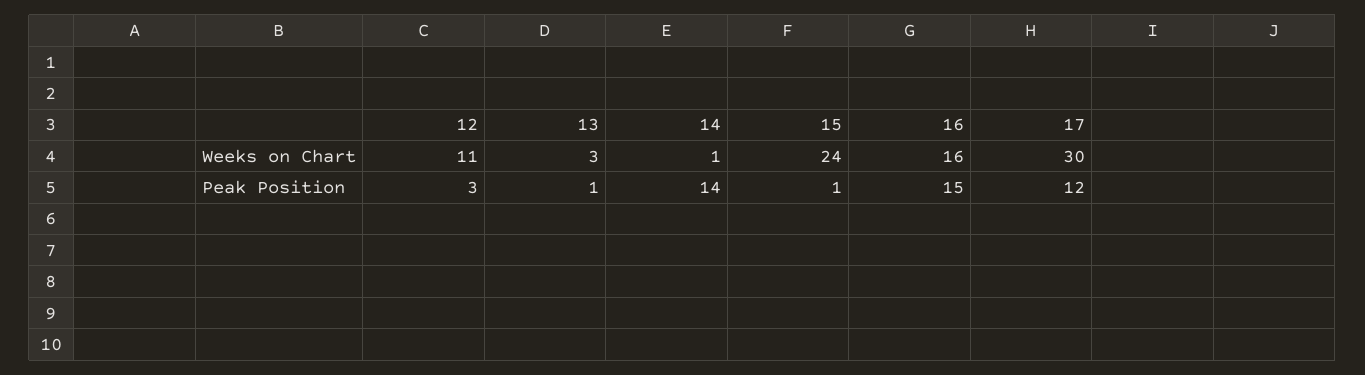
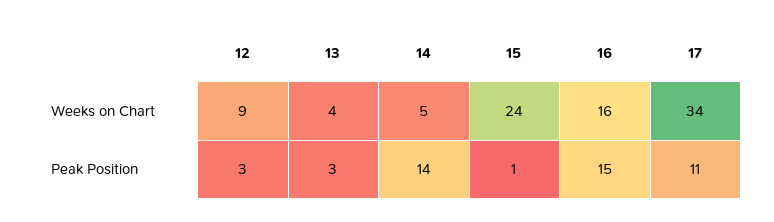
12, Weeks on Chart: 11 -> 9
13, Weeks on Chart: 3 -> 4
14, Weeks on Chart: 1 -> 5
17, Weeks on Chart: 30 -> 34
13, Peak Position: 1 -> 3
17, Peak Position: 12 -> 11

